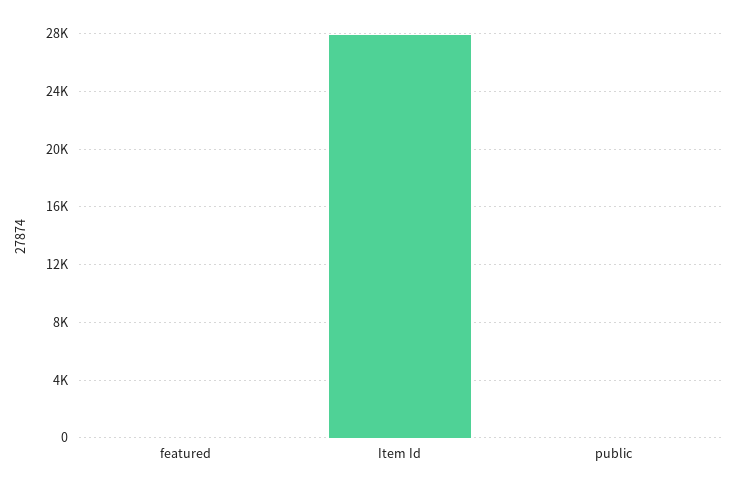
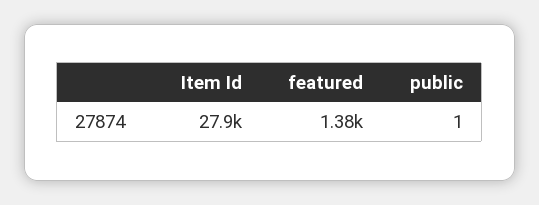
featured: 0 -> 1380

